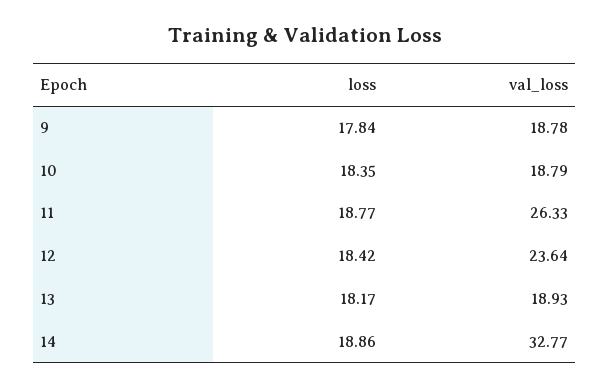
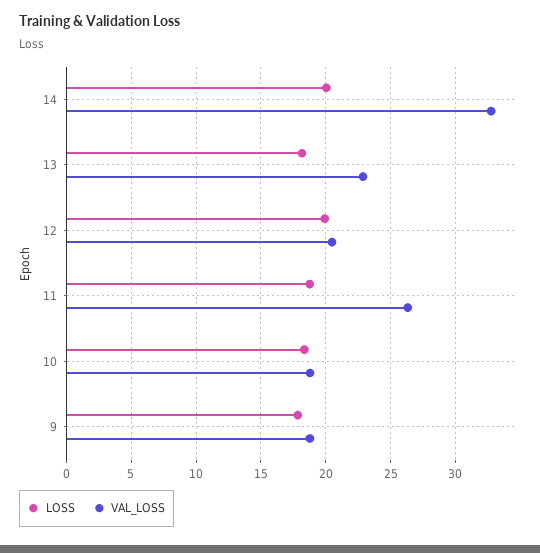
loss, 12: 18.42 -> 20
val_loss, 12: 23.64 -> 20.5
val_loss, 13: 18.93 -> 23
loss, 14: 18.86 -> 20

